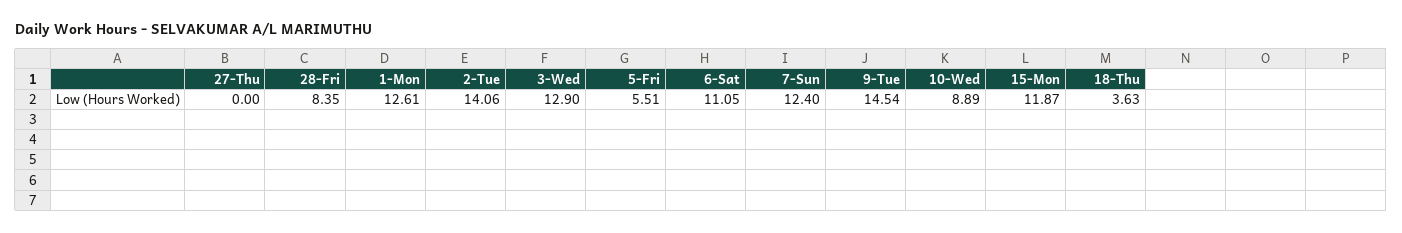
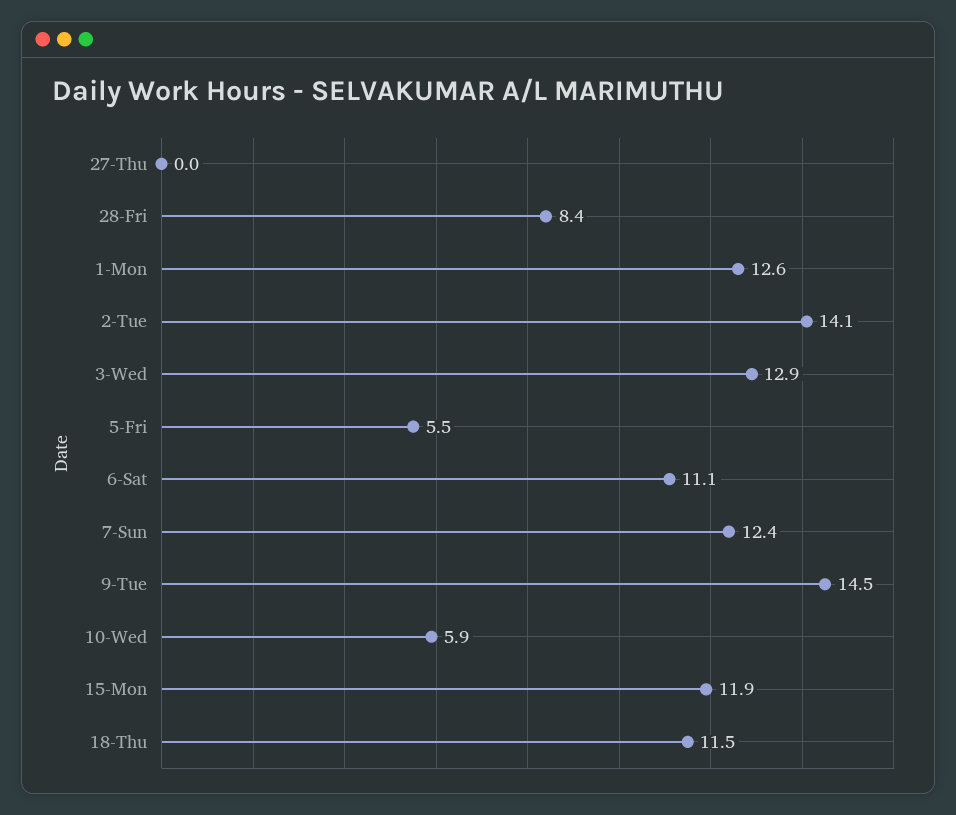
10-Wed: 8.89 -> 5.9
18-Thu: 3.63 -> 11.5

